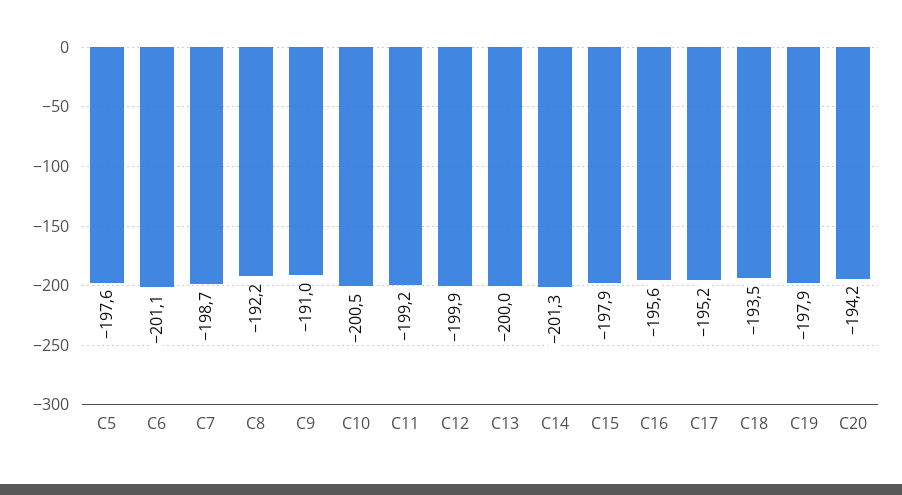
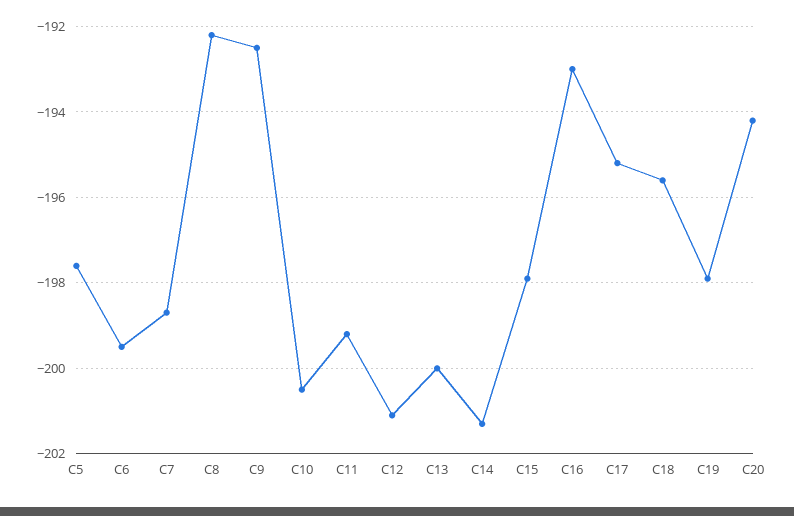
C6: -201.1 -> -199.5
C9: -191 -> -192.5
C12: -199.9 -> -201
C16: -195.6 -> -193
C18: -193.5 -> -195.5

